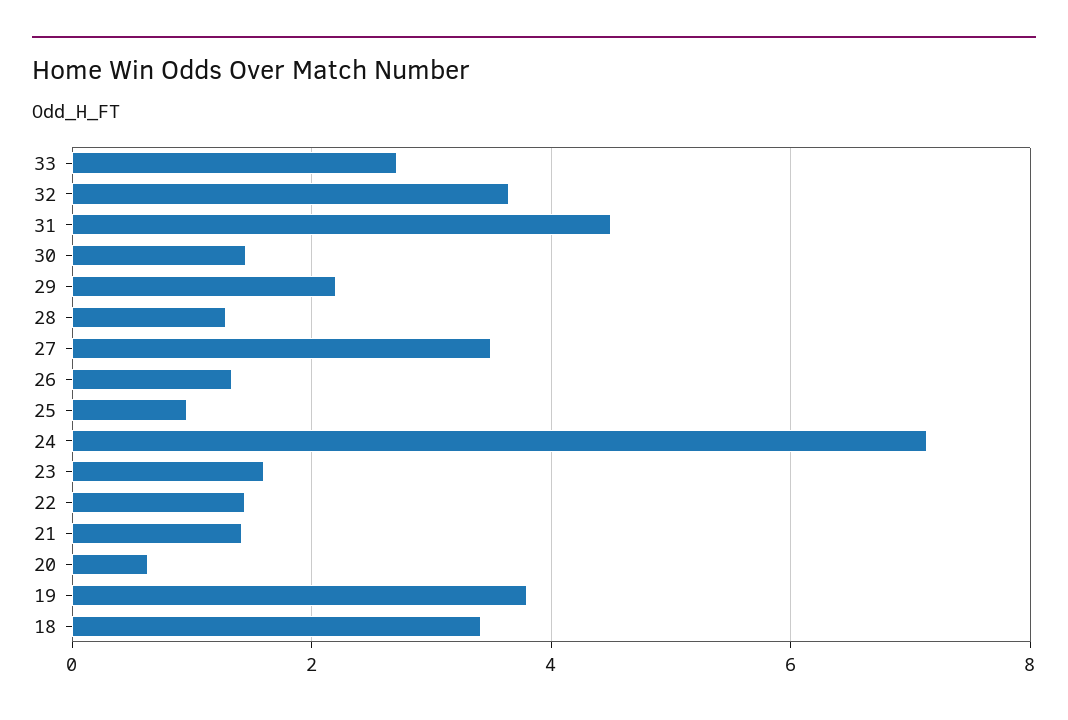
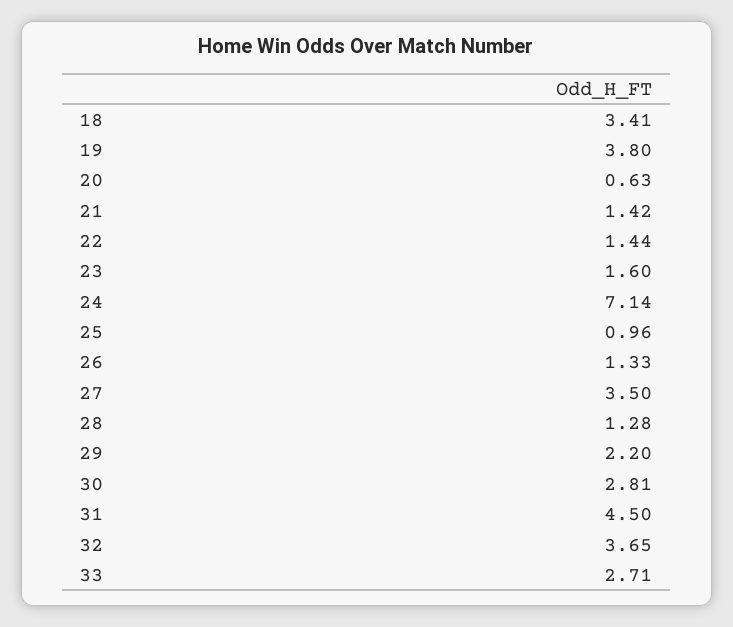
30: 1.4 -> 2.81

